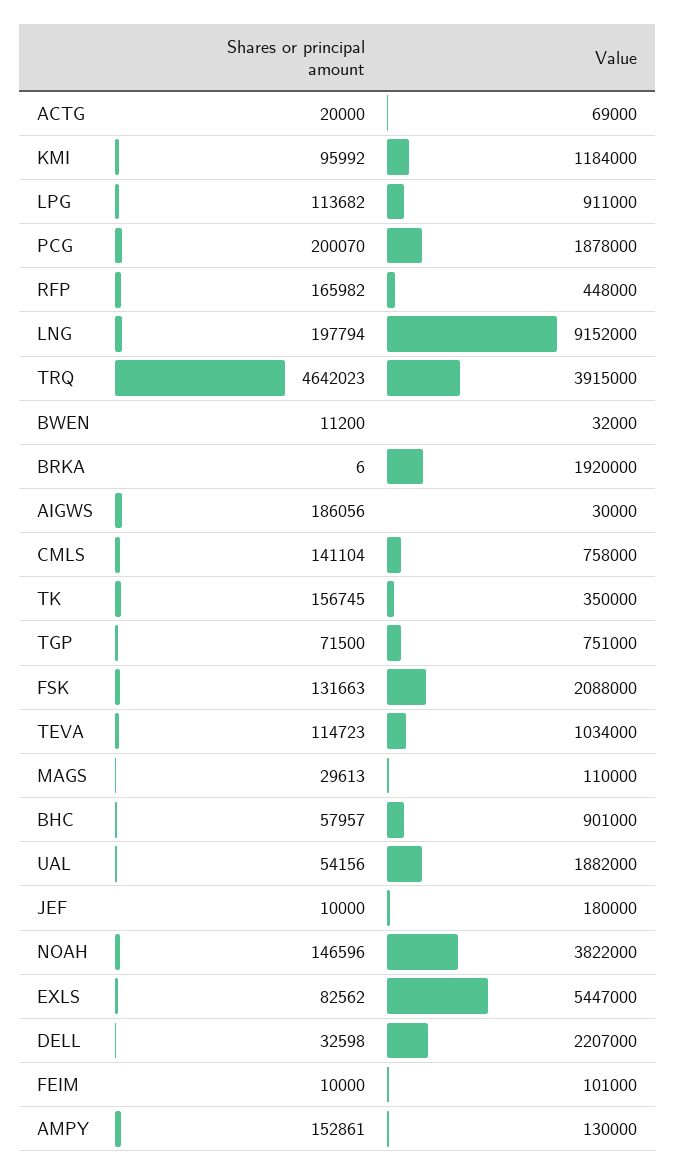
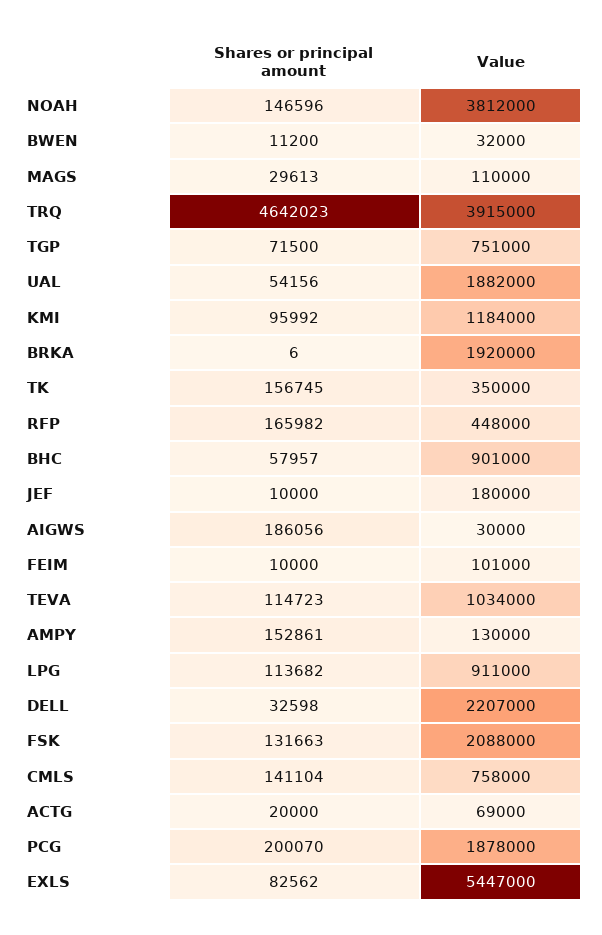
Shares or principal amount, LNG: 197794 -> none
Value, LNG: 9152000 -> none
Value, NOAH: 3822000 -> 3812000

